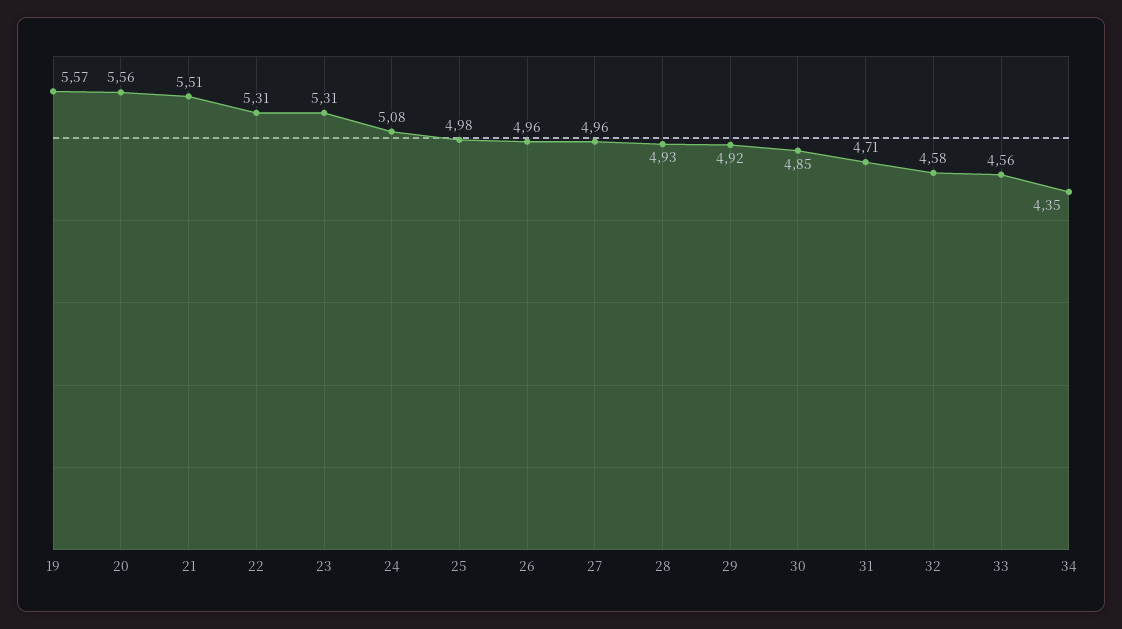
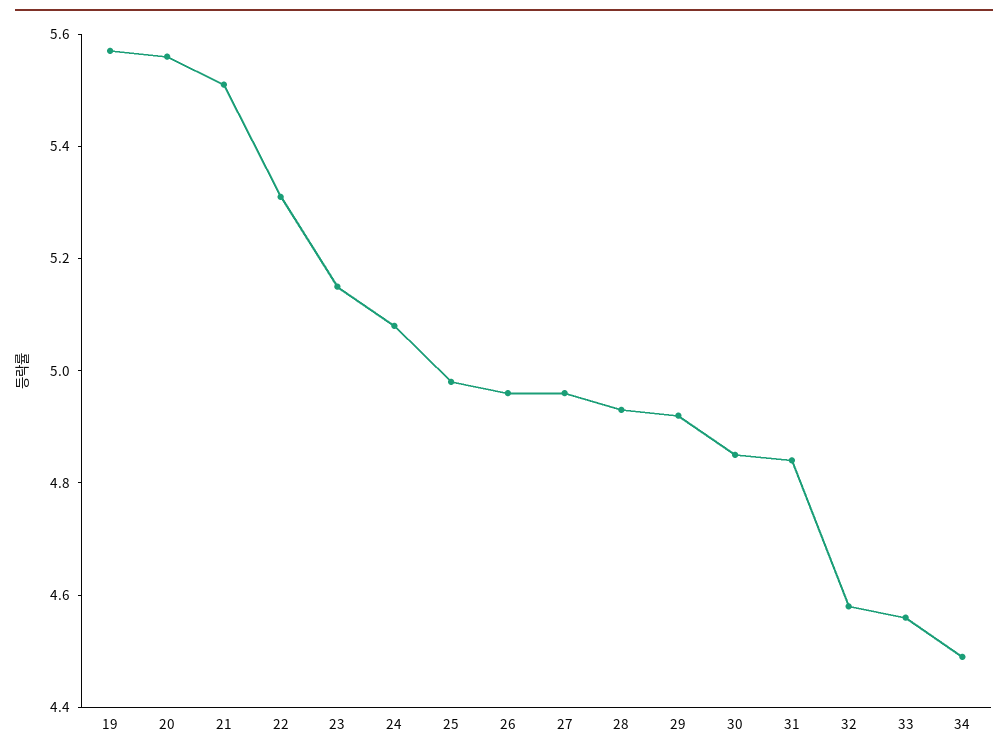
23: 5.31 -> 5.15
31: 4.71 -> 4.85
34: 4.35 -> 4.5

